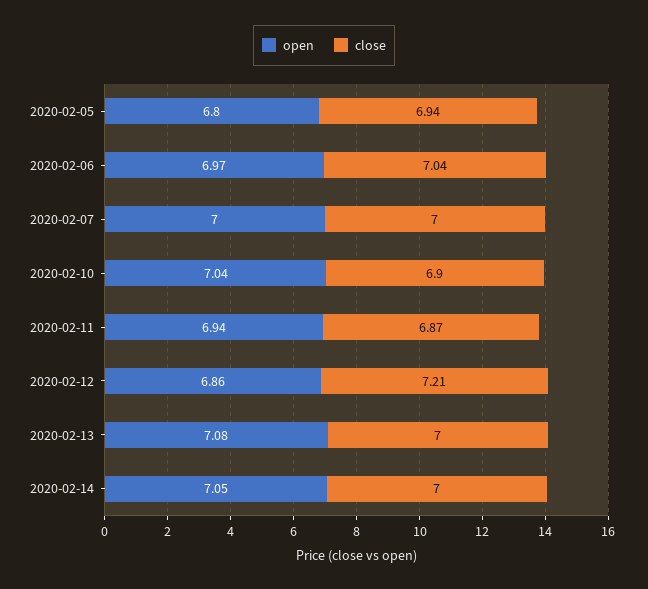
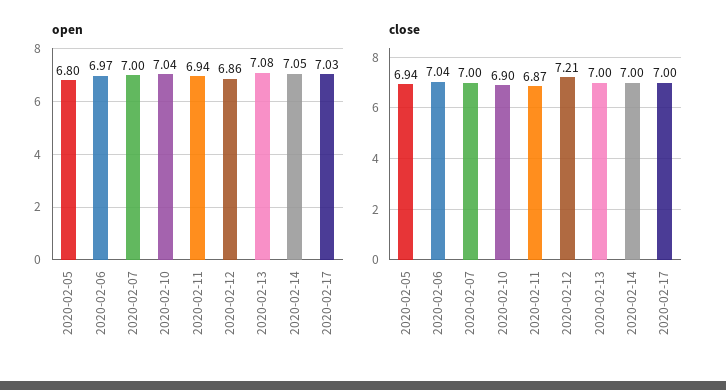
open, 2020-02-17: none -> 7.03
close, 2020-02-17: none -> 7

